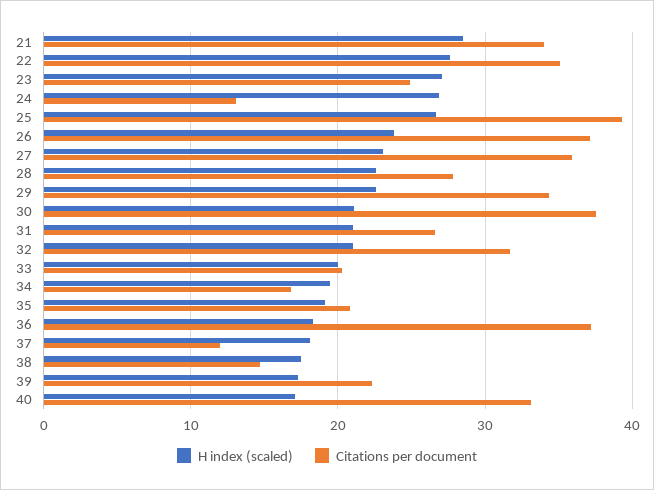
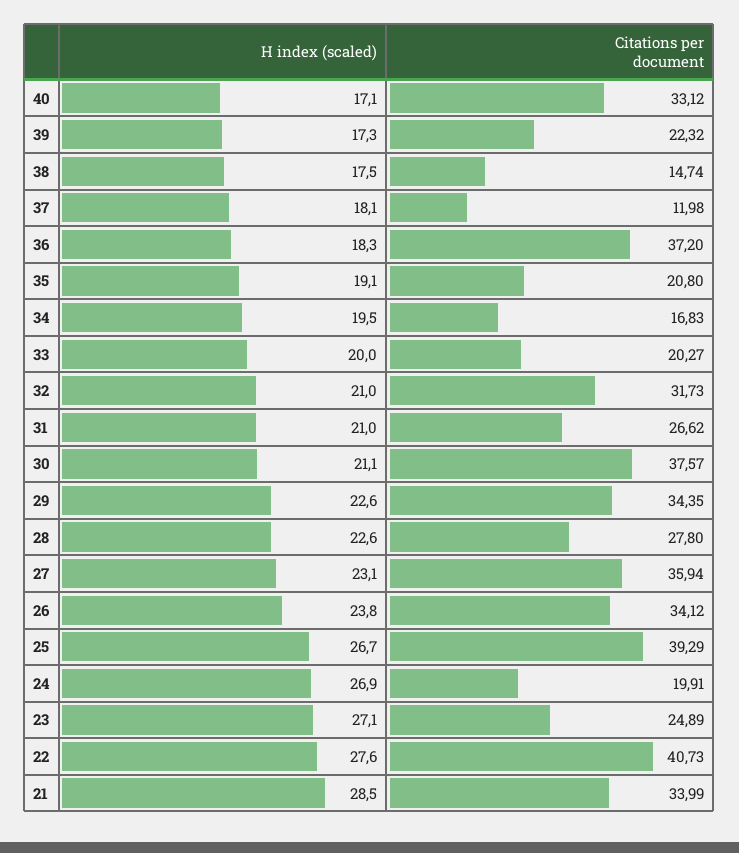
Citations per document, 22: 35 -> 40.73
Citations per document, 24: 13 -> 19.91
Citations per document, 26: 37 -> 34.12

